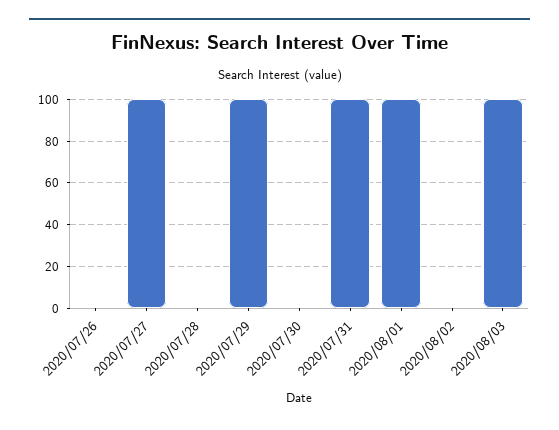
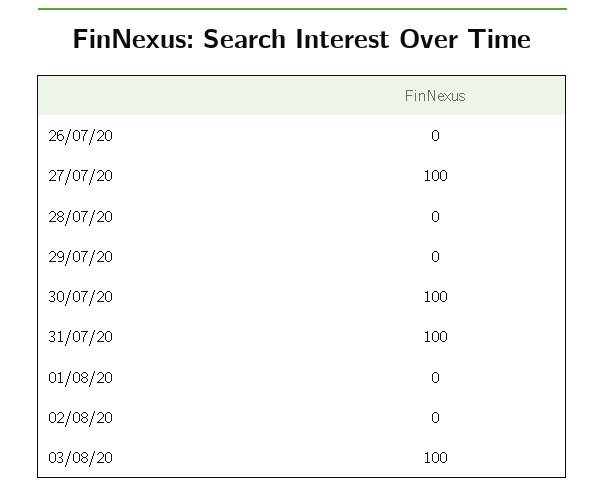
2020/07/29: 100 -> 0
2020/07/30: 0 -> 100
2020/08/01: 100 -> 0

